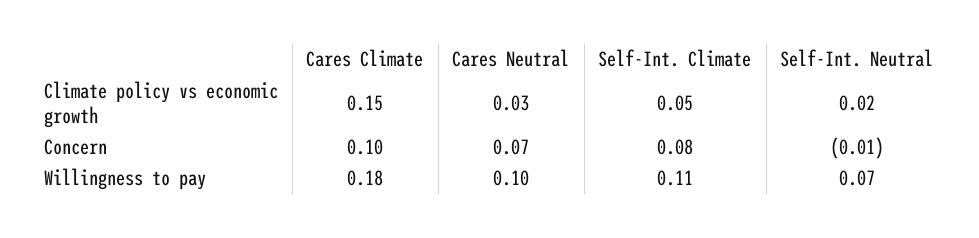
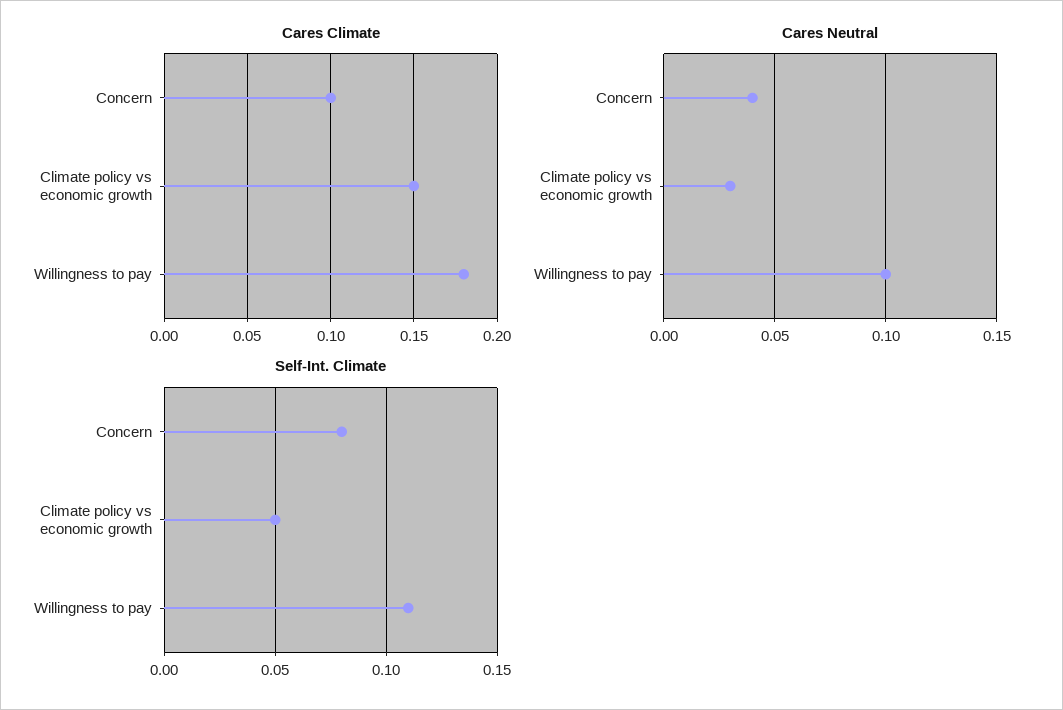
Self-Int. Neutral, Climate policy vs economic growth: 0.02 -> none
Cares Neutral, Concern: 0.07 -> 0.04
Self-Int. Neutral, Concern: -0.01 -> none
Self-Int. Neutral, Willingness to pay: 0.07 -> none

